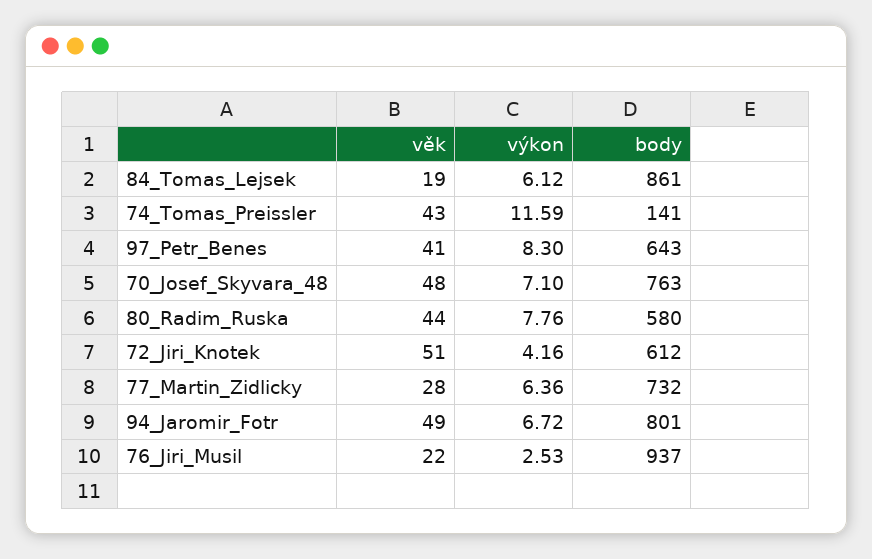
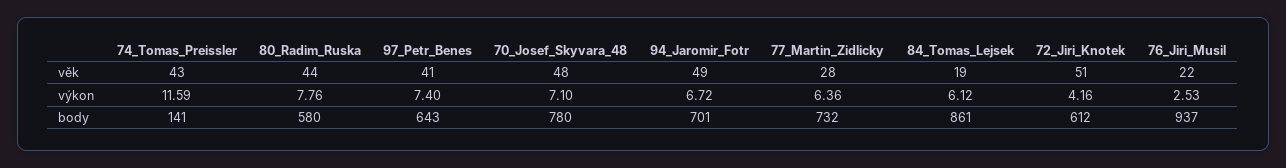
výkon, 97_Petr_Benes: 8.3 -> 7.4
body, 70_Josef_Skyvara_48: 763 -> 780
body, 94_Jaromir_Fotr: 801 -> 701

